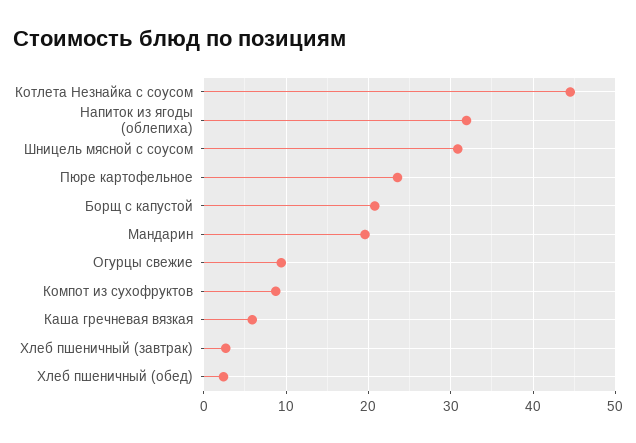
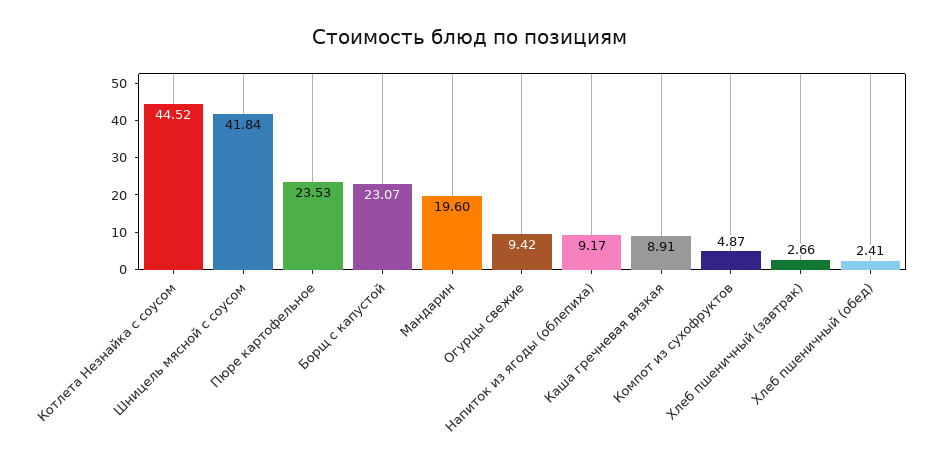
Напиток из ягоды (облепиха): 32 -> 9.17
Шницель мясной с соусом: 31 -> 41.84
Борщ с капустой: 21 -> 23.07
Компот из сухофруктов: 9 -> 4.87
Каша гречневая вязкая: 6 -> 8.91

